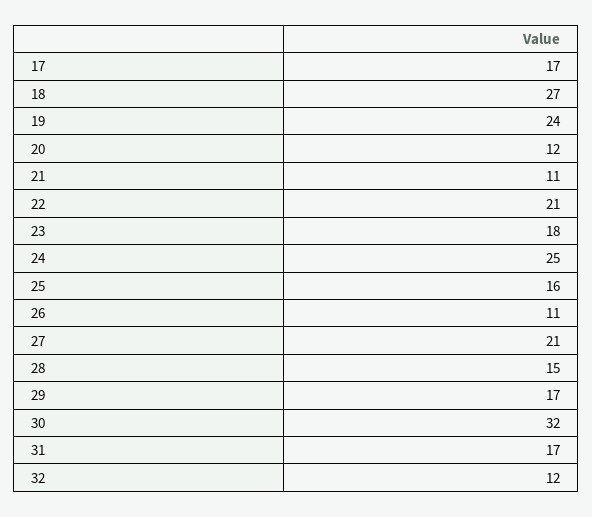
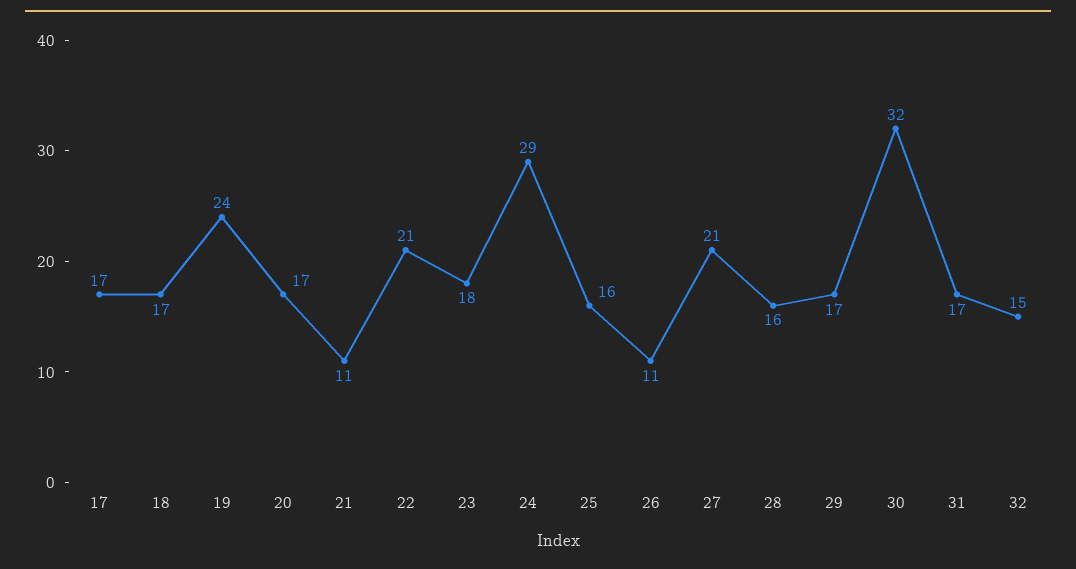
18: 27 -> 17
20: 12 -> 17
24: 25 -> 29
28: 15 -> 16
32: 12 -> 15

